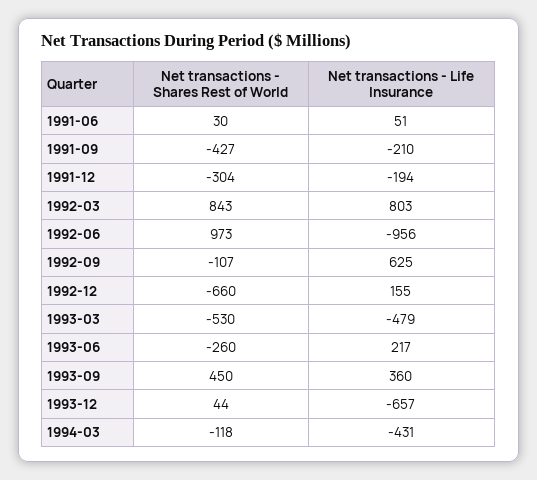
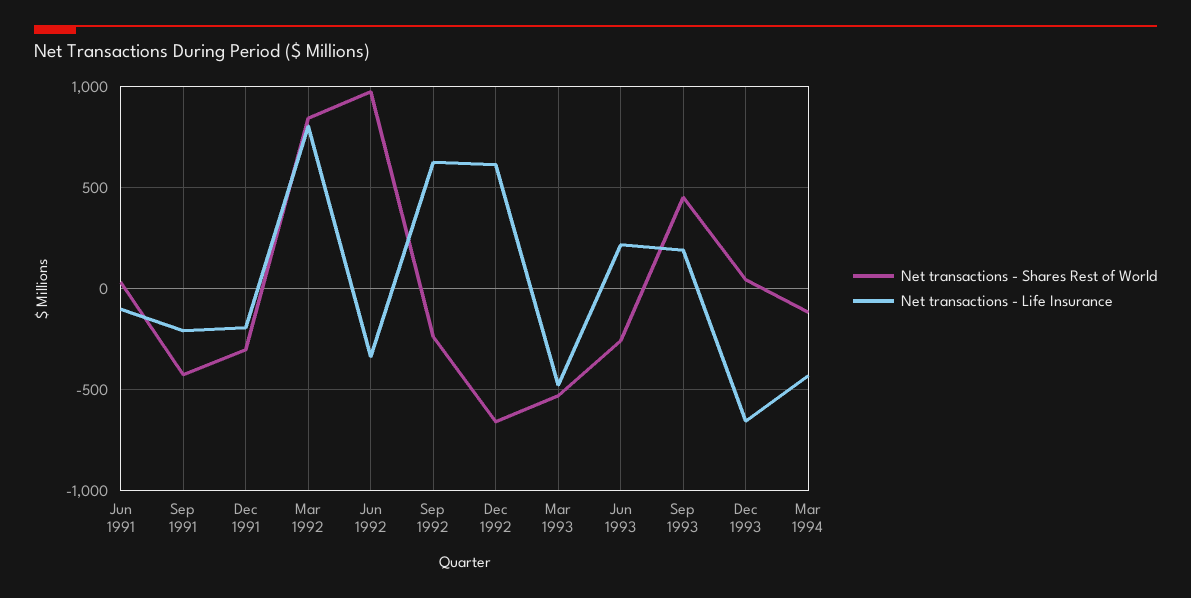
Net transactions - Life Insurance, 1991-06: 51 -> -100
Net transactions - Life Insurance, 1992-06: -956 -> -350
Net transactions - Shares Rest of World, 1992-09: -107 -> -250
Net transactions - Life Insurance, 1992-12: 155 -> 600
Net transactions - Life Insurance, 1993-09: 360 -> 200

